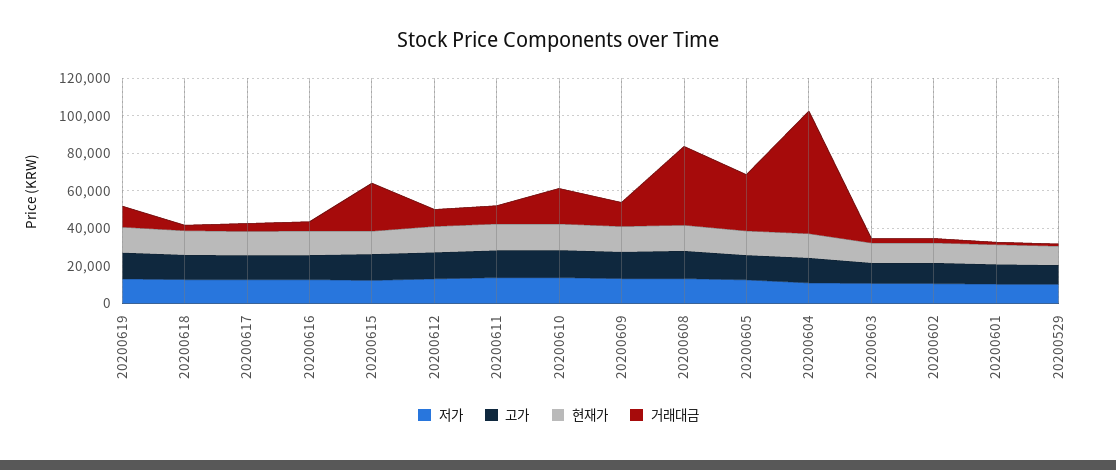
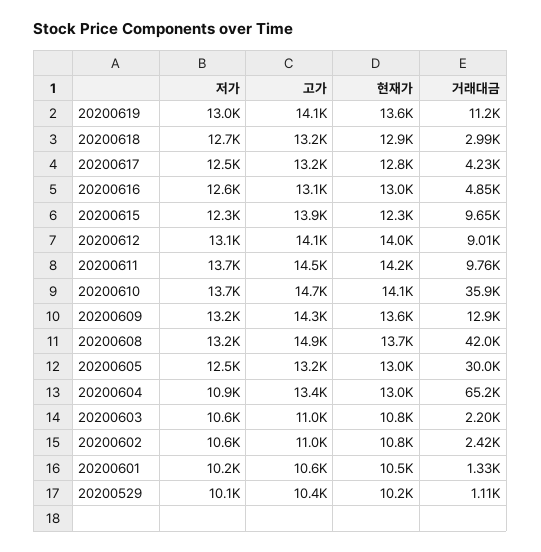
거래대금, 20200615: 25000 -> 9650
거래대금, 20200610: 20000 -> 35900

